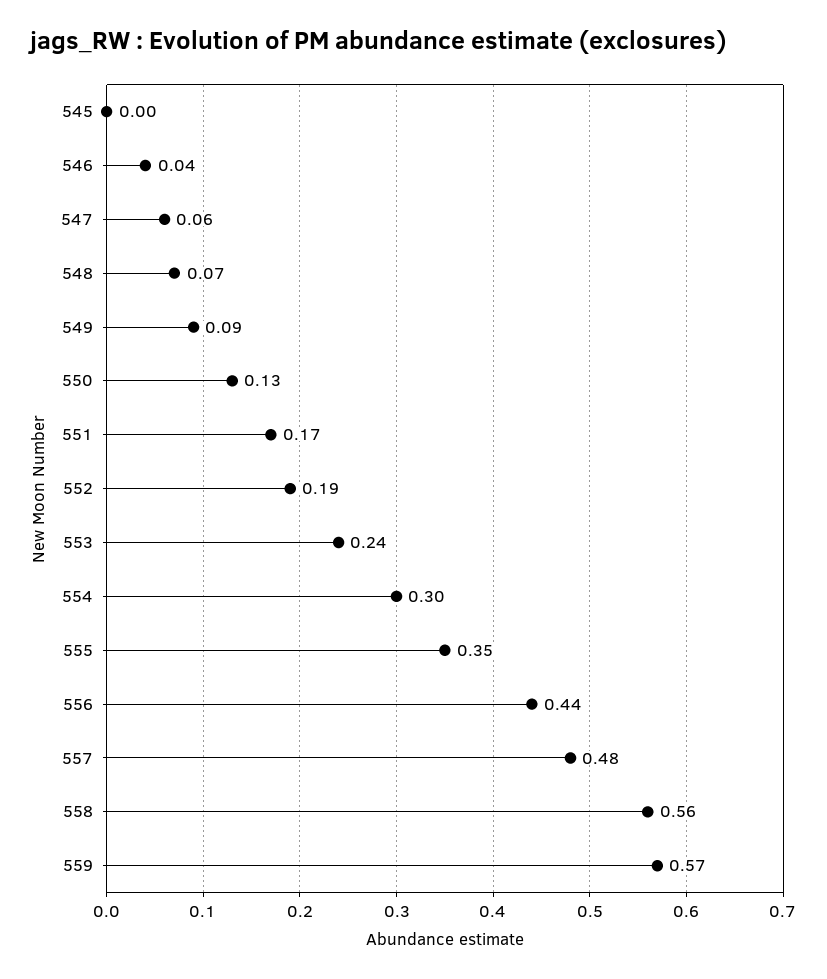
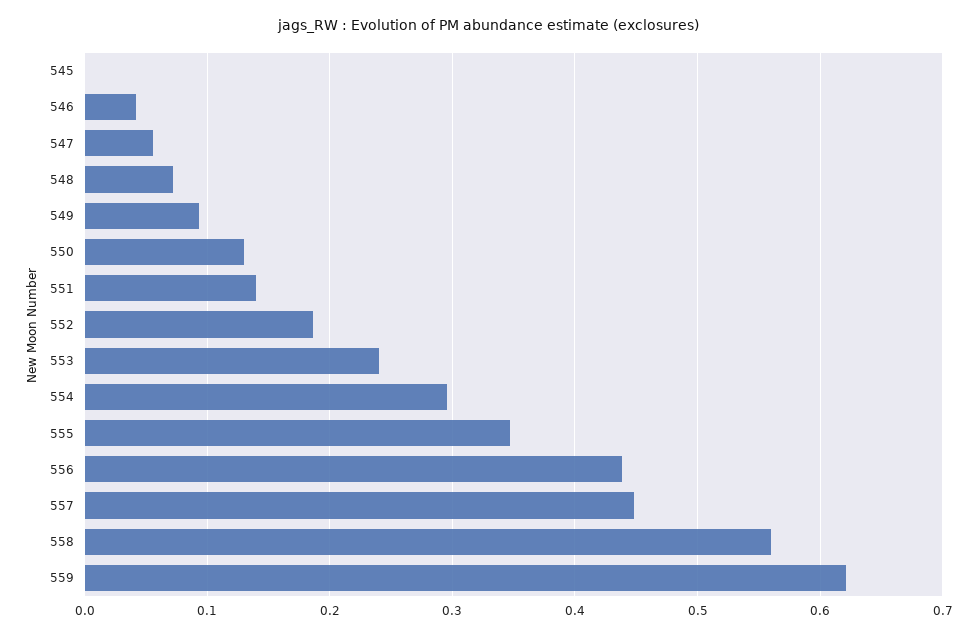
551: 0.17 -> 0.14
557: 0.48 -> 0.45
559: 0.57 -> 0.62

